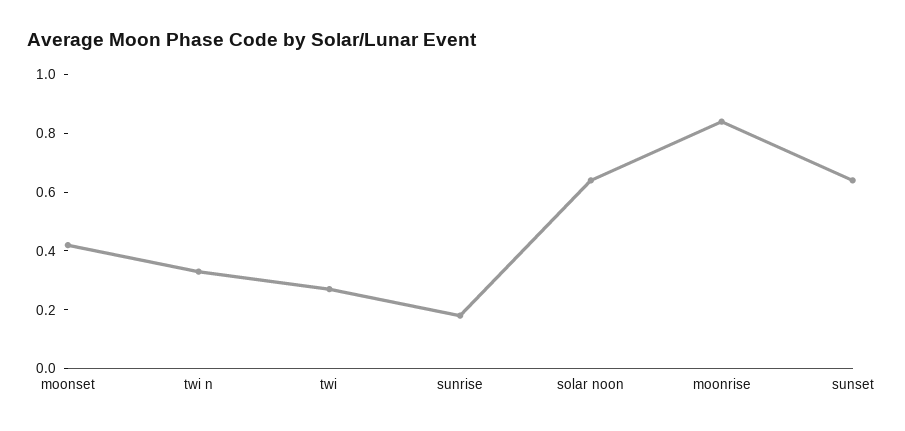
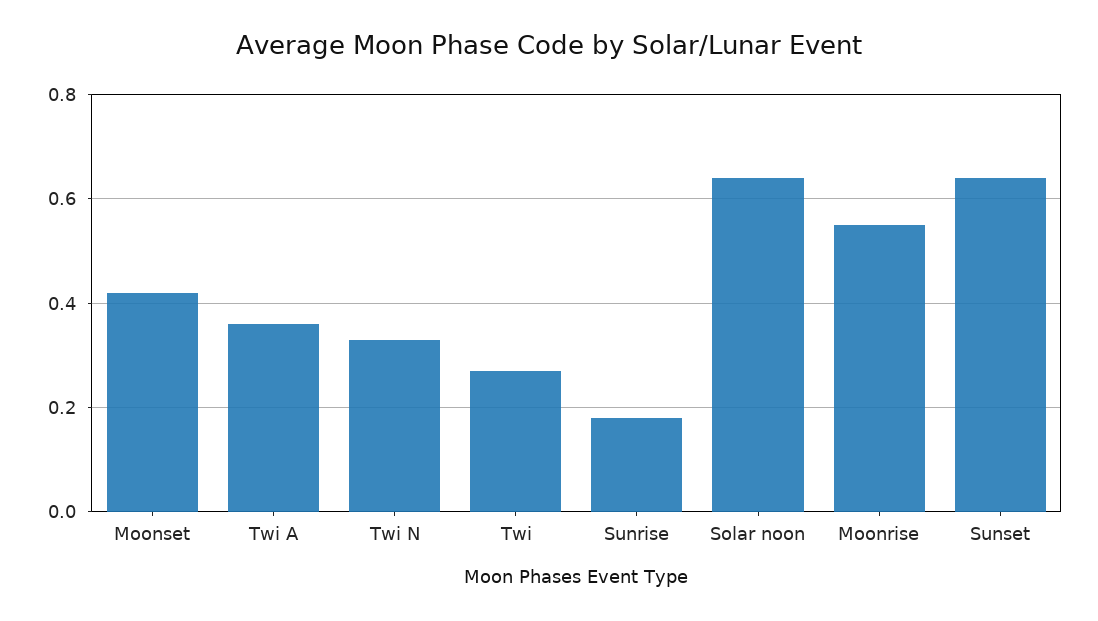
moonrise: 0.85 -> 0.55
Twi A: none -> 0.35

